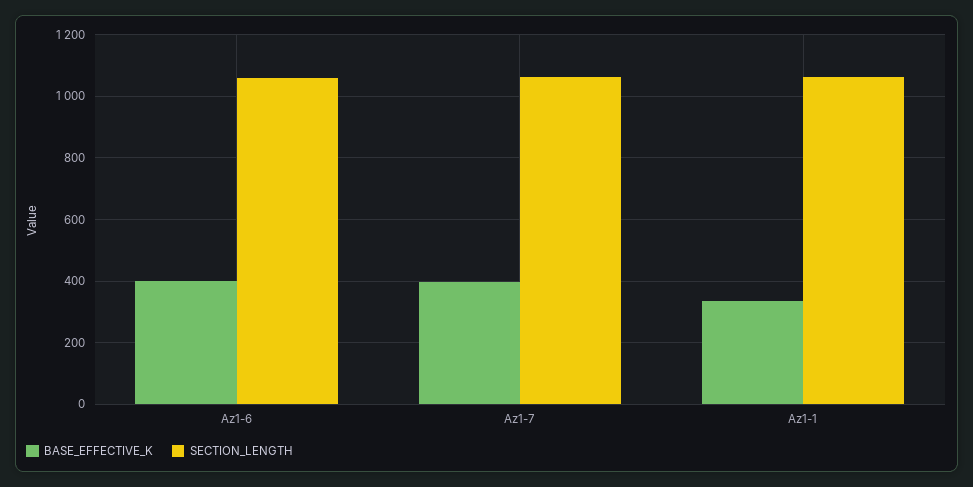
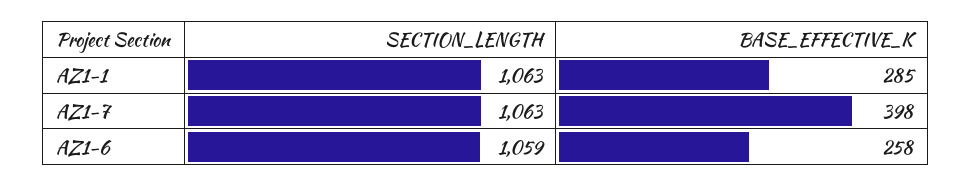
BASE_EFFECTIVE_K, Az1-6: 400 -> 258
BASE_EFFECTIVE_K, Az1-1: 340 -> 285

